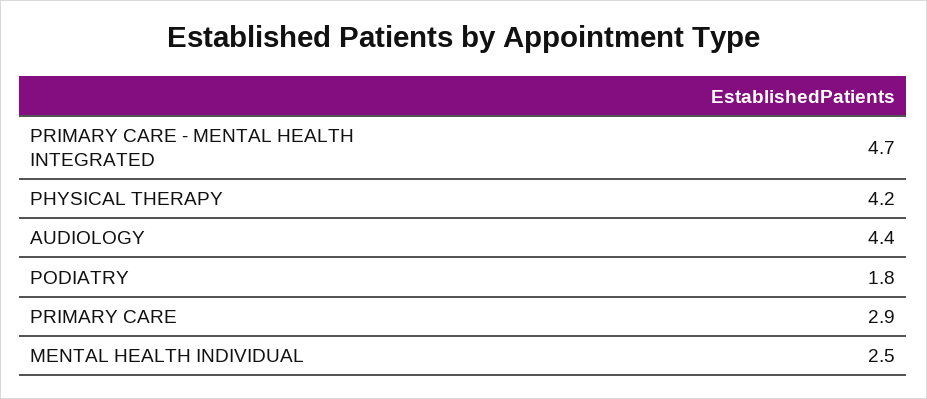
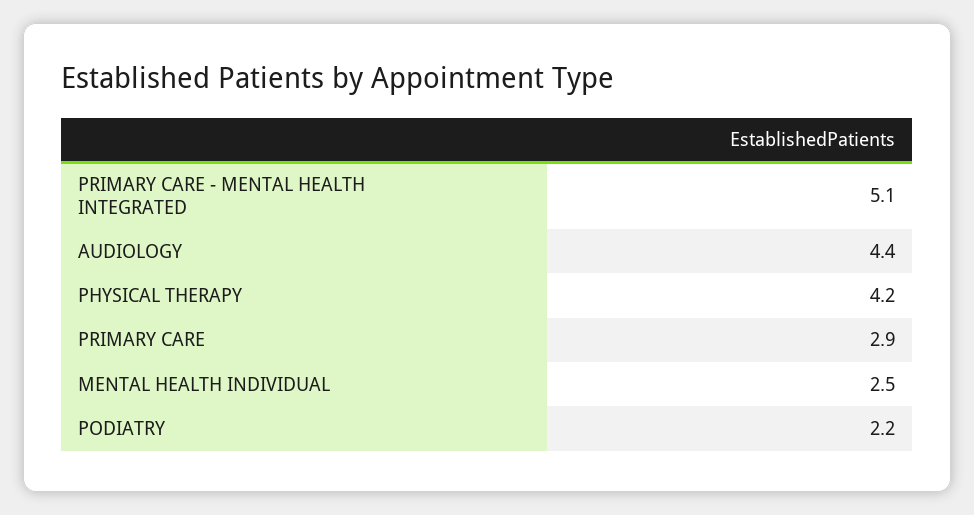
PRIMARY CARE - MENTAL HEALTH INTEGRATED: 4.7 -> 5.1
PODIATRY: 1.8 -> 2.2

